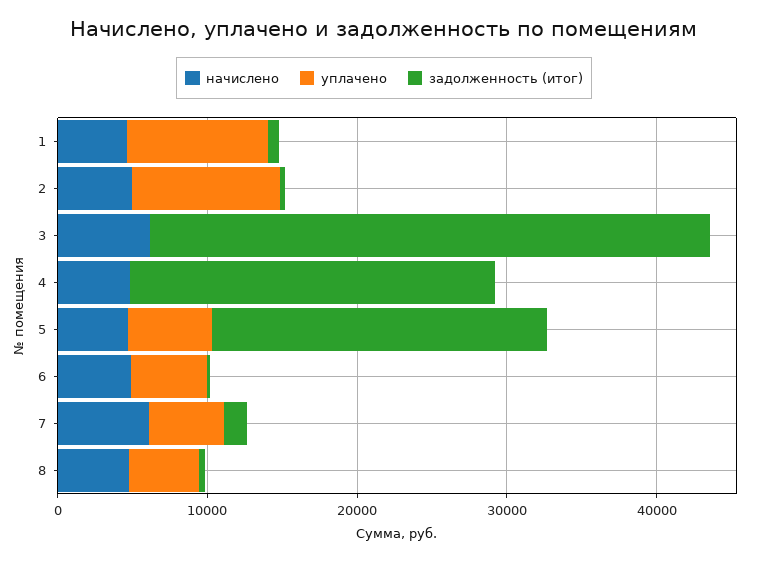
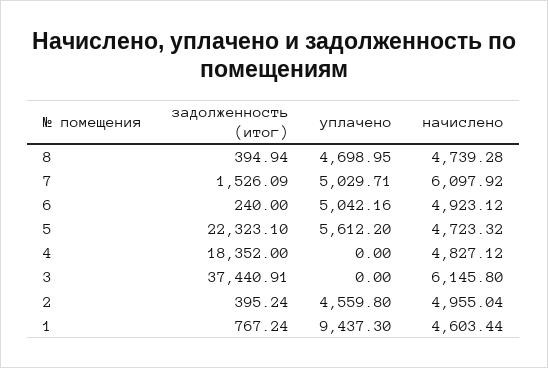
уплачено, 2: 10000 -> 4559.8
задолженность (итог), 4: 24000 -> 18352

